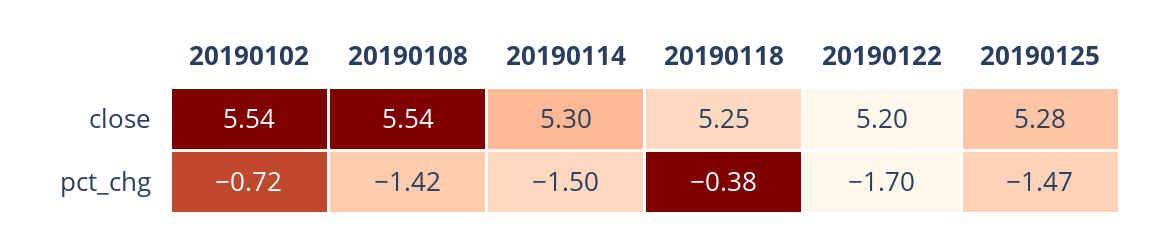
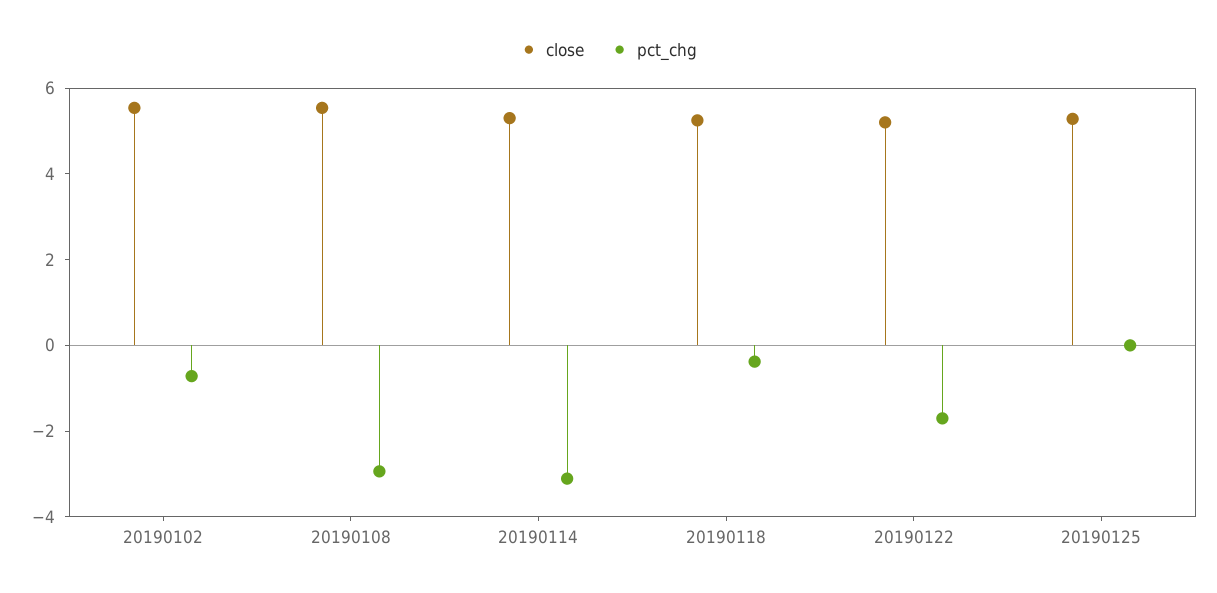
pct_chg, 20190108: -1.42 -> -3
pct_chg, 20190114: -1.5 -> -3
pct_chg, 20190125: -1.47 -> 0

